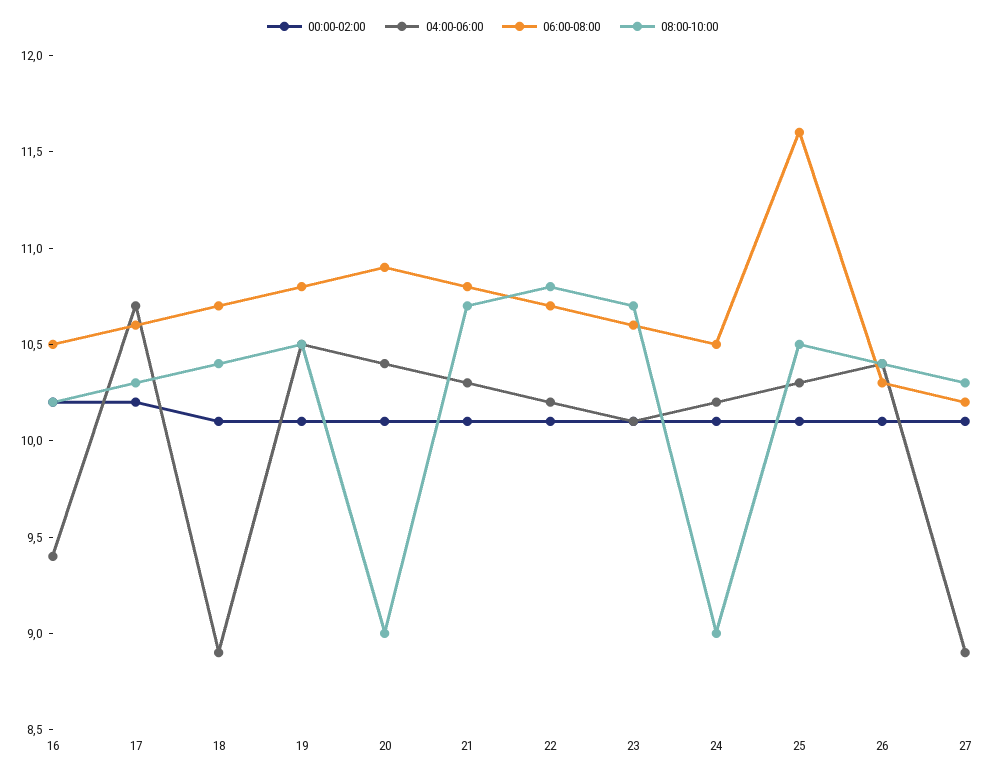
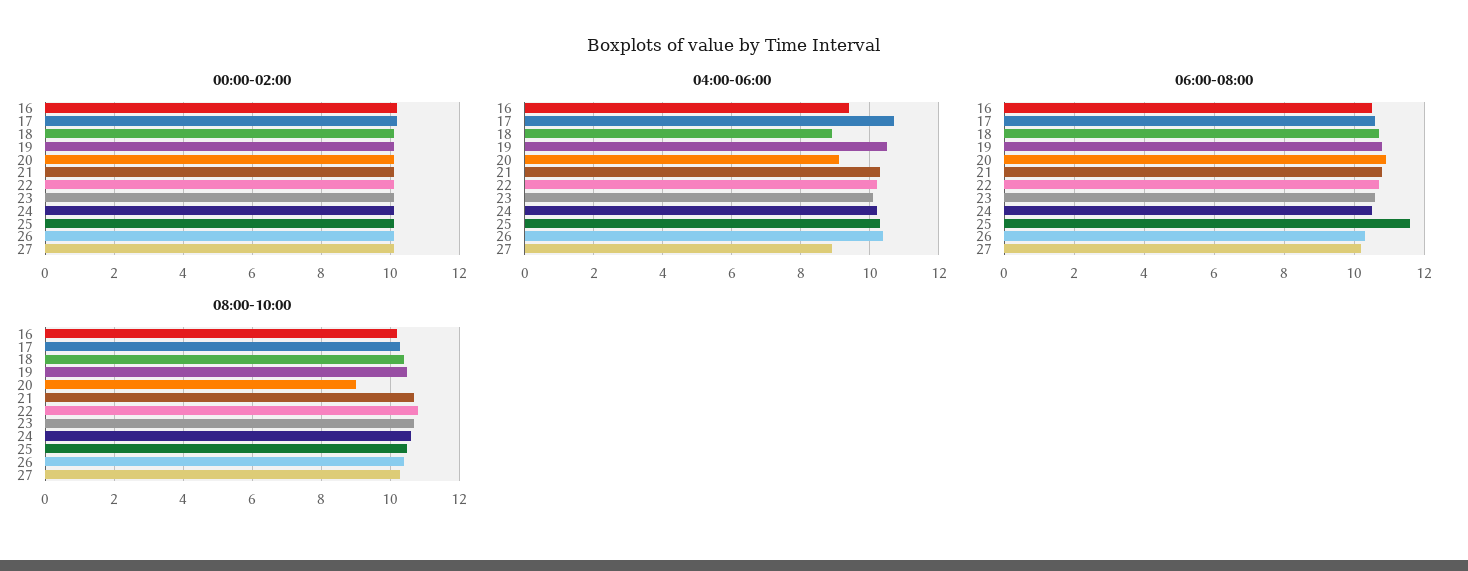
04:00-06:00, 20: 10.4 -> 9
08:00-10:00, 24: 9 -> 10.5

